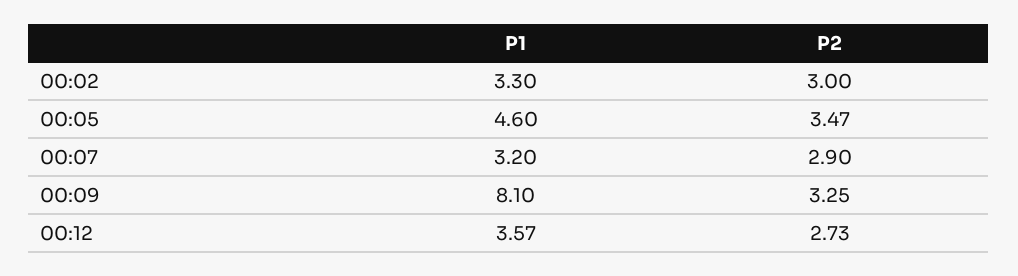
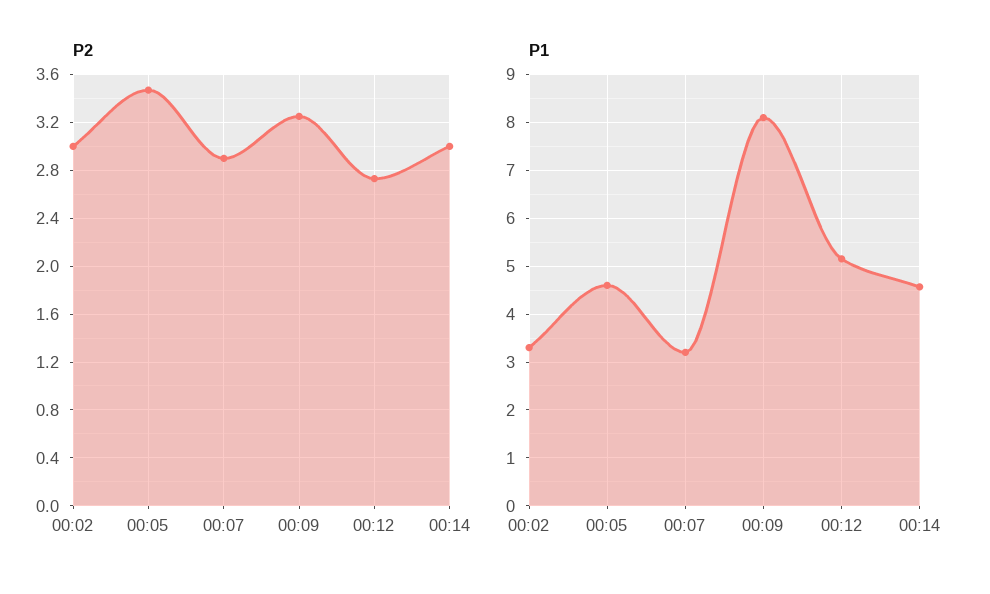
P1, 00:12: 3.57 -> 5.2
P2, 00:14: none -> 3
P1, 00:14: none -> 4.6

